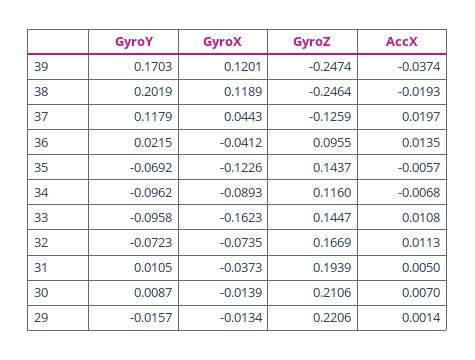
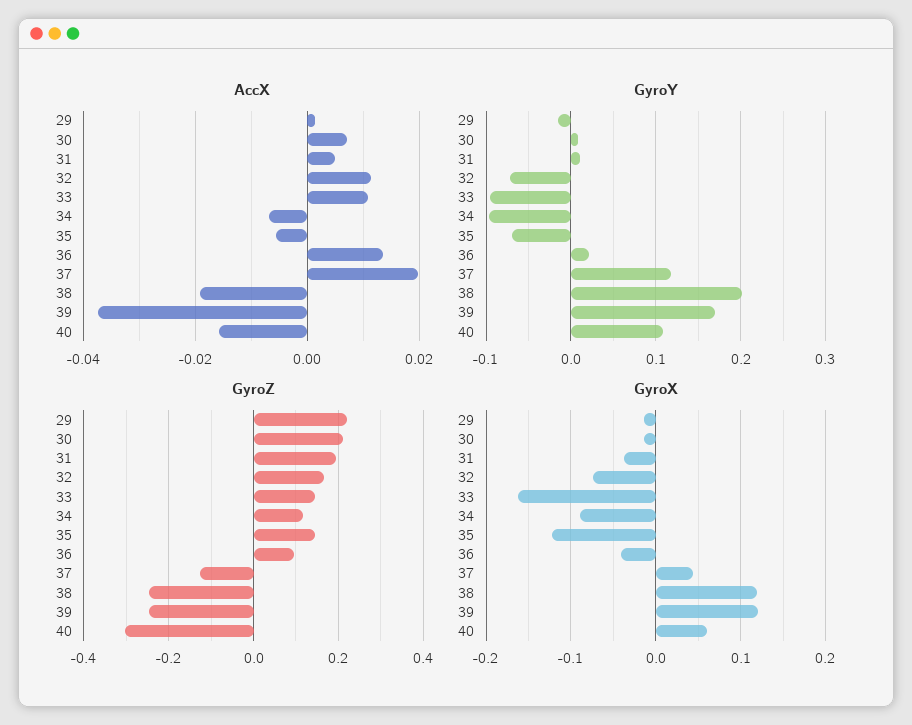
AccX, 40: none -> -0.016
GyroY, 40: none -> 0.11
GyroZ, 40: none -> -0.3
GyroX, 40: none -> 0.06

